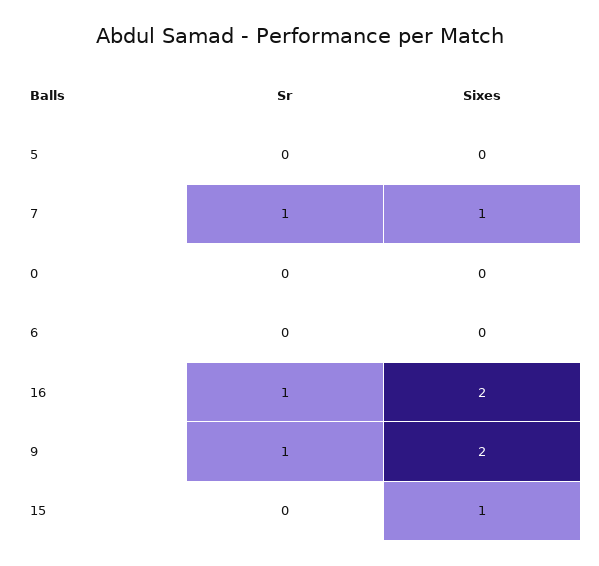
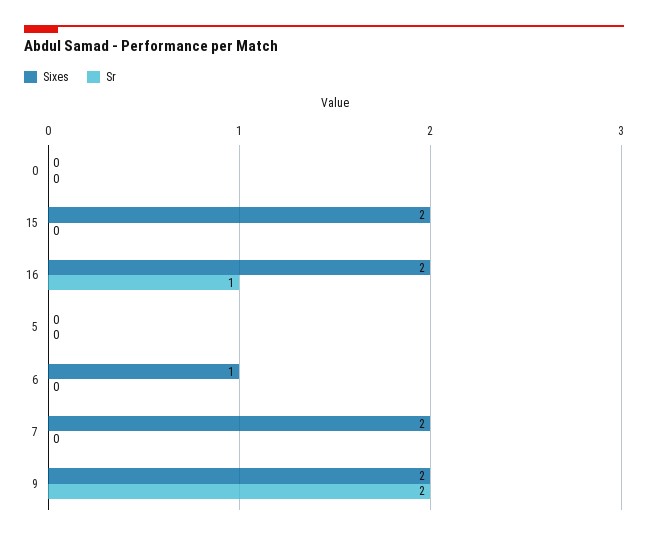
Sr, 7: 1 -> 0
Sixes, 7: 1 -> 2
Sixes, 6: 0 -> 1
Sr, 9: 1 -> 2
Sixes, 15: 1 -> 2

